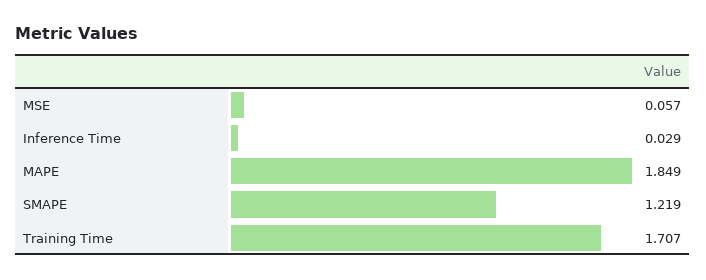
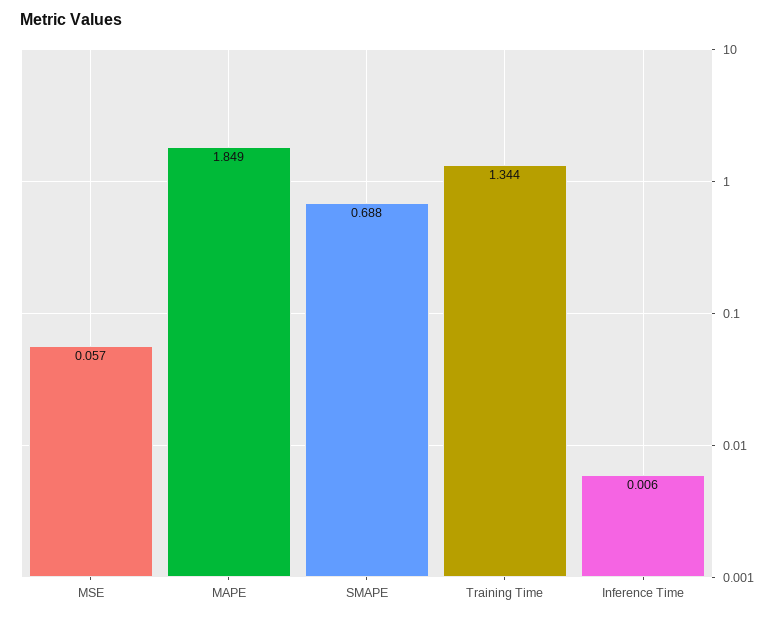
Inference Time: 0.029 -> 0.006
SMAPE: 1.219 -> 0.688
Training Time: 1.707 -> 1.344

